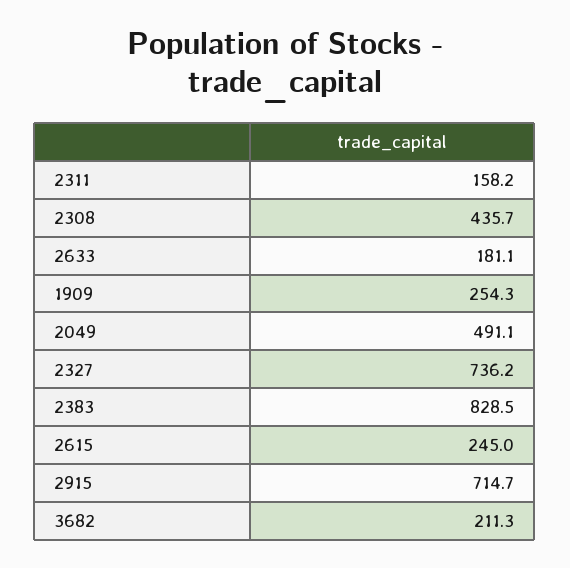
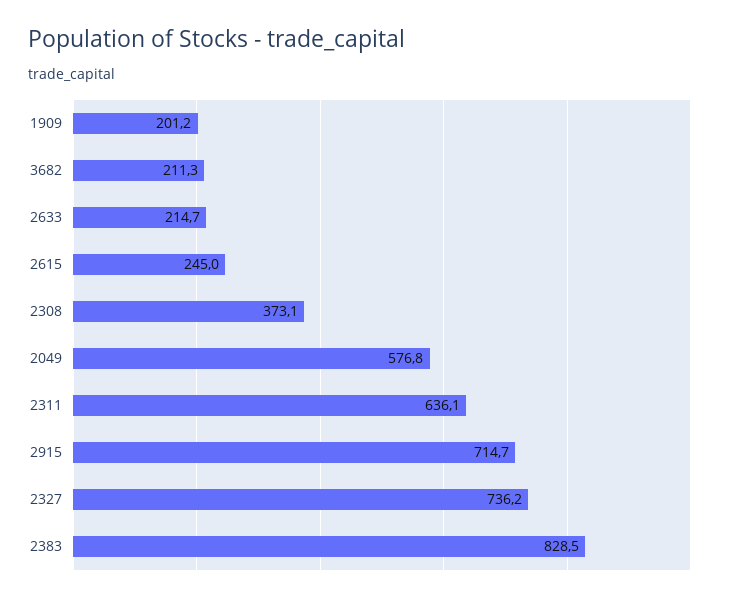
2311: 158.2 -> 636.1
2308: 435.7 -> 373.1
2633: 181.1 -> 214.7
1909: 254.3 -> 201.2
2049: 491.1 -> 576.8

